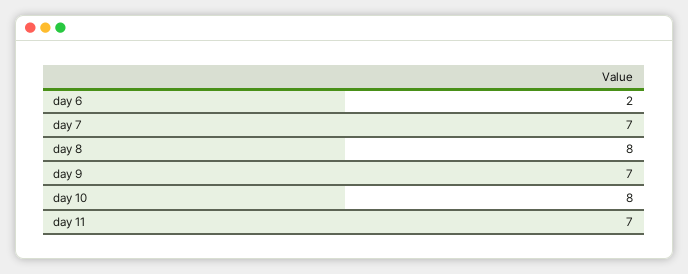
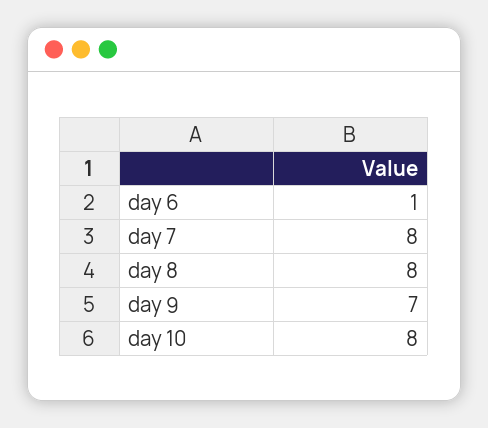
day 6: 2 -> 1
day 7: 7 -> 8
day 11: 7 -> none

